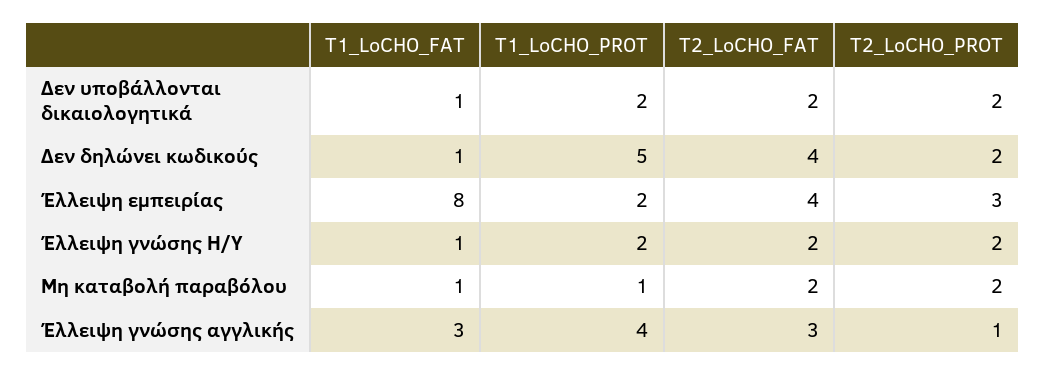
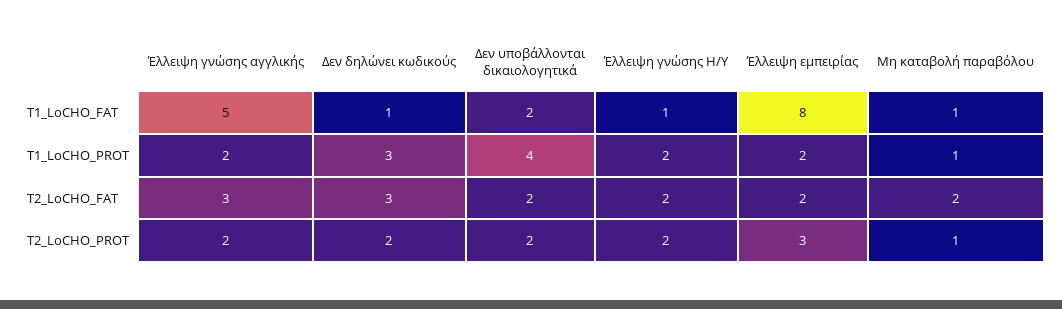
T1_LoCHO_FAT, Δεν υποβάλλονται δικαιολογητικά: 1 -> 2
T1_LoCHO_PROT, Δεν υποβάλλονται δικαιολογητικά: 2 -> 4
T1_LoCHO_PROT, Δεν δηλώνει κωδικούς: 5 -> 3
T2_LoCHO_FAT, Δεν δηλώνει κωδικούς: 4 -> 3
T2_LoCHO_FAT, Έλλειψη εμπειρίας: 4 -> 2
T2_LoCHO_PROT, Μη καταβολή παραβόλου: 2 -> 1
T1_LoCHO_FAT, Έλλειψη γνώσης αγγλικής: 3 -> 5
T1_LoCHO_PROT, Έλλειψη γνώσης αγγλικής: 4 -> 2
T2_LoCHO_PROT, Έλλειψη γνώσης αγγλικής: 1 -> 2

